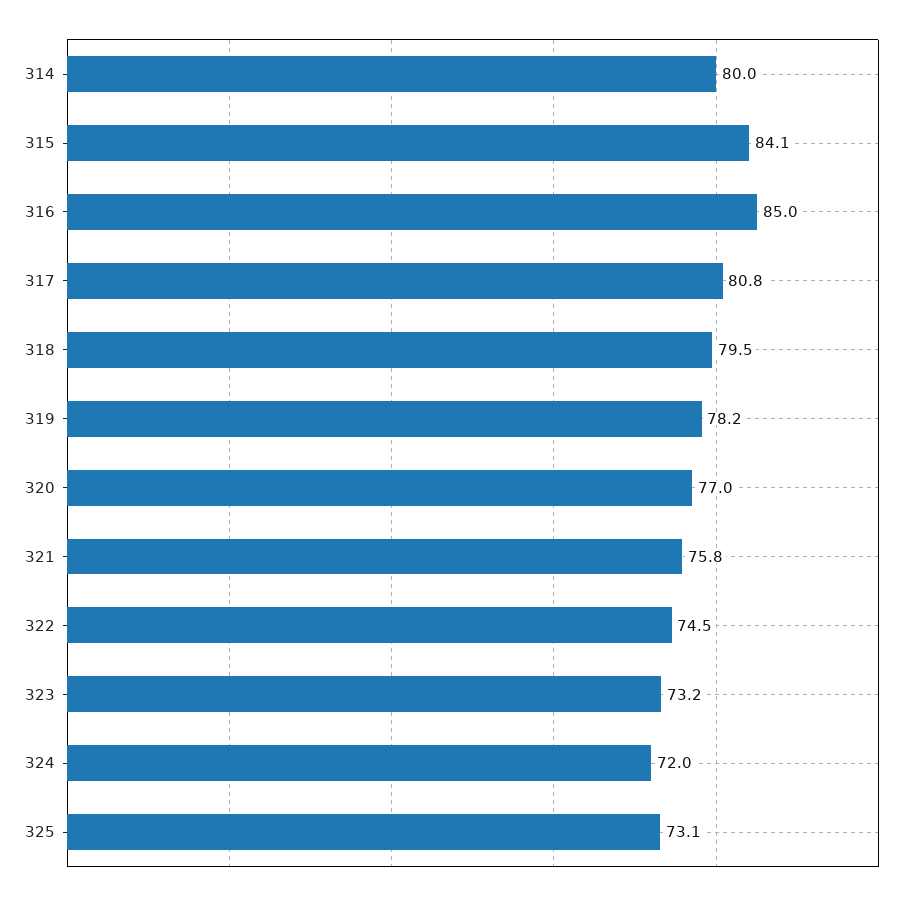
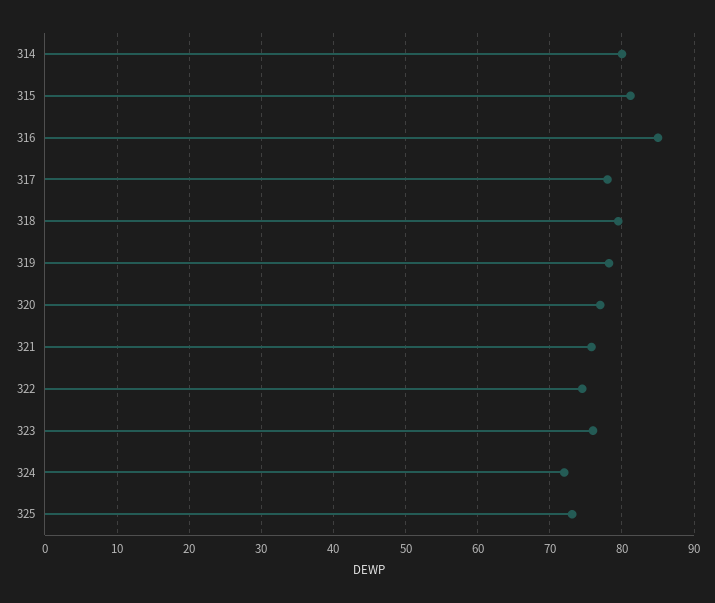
315: 84.1 -> 81
317: 80.8 -> 78
323: 73.2 -> 76

